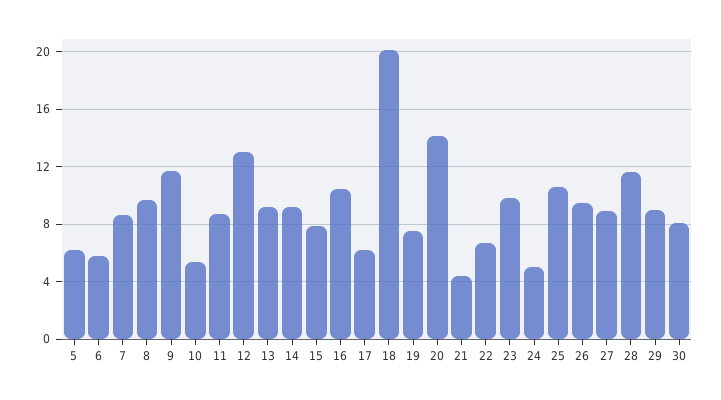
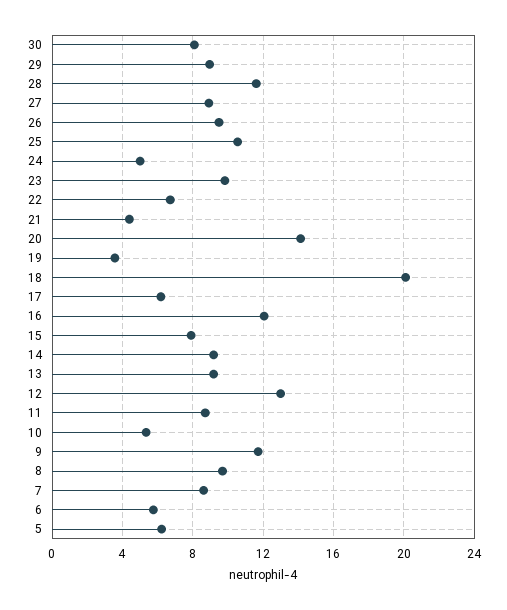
16: 10.5 -> 12
19: 7.5 -> 3.5

